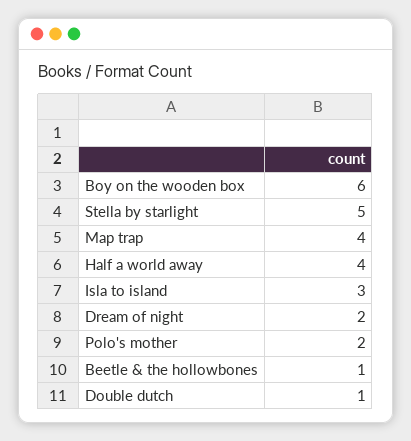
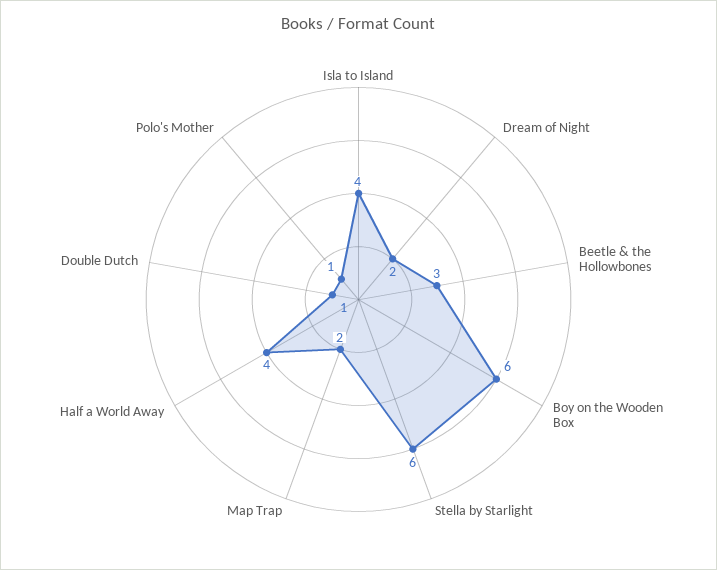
Stella by starlight: 5 -> 6
Map trap: 4 -> 2
Isla to island: 3 -> 4
Polo's mother: 2 -> 1
Beetle & the hollowbones: 1 -> 3

